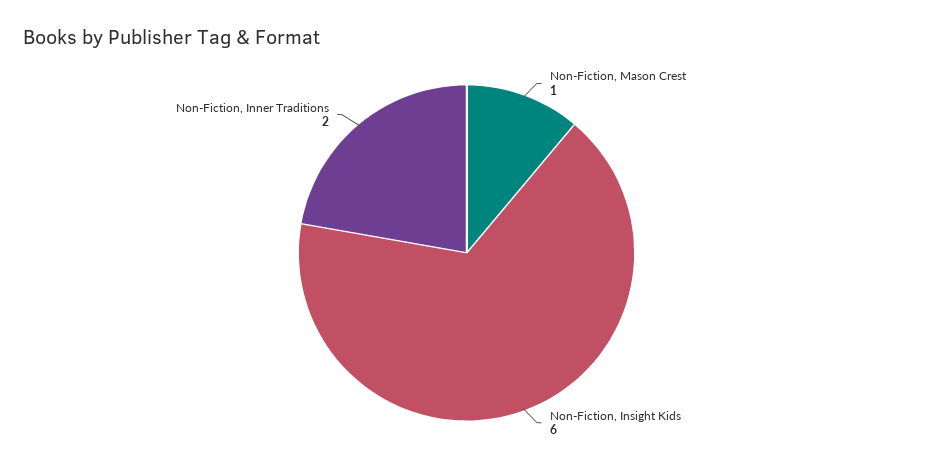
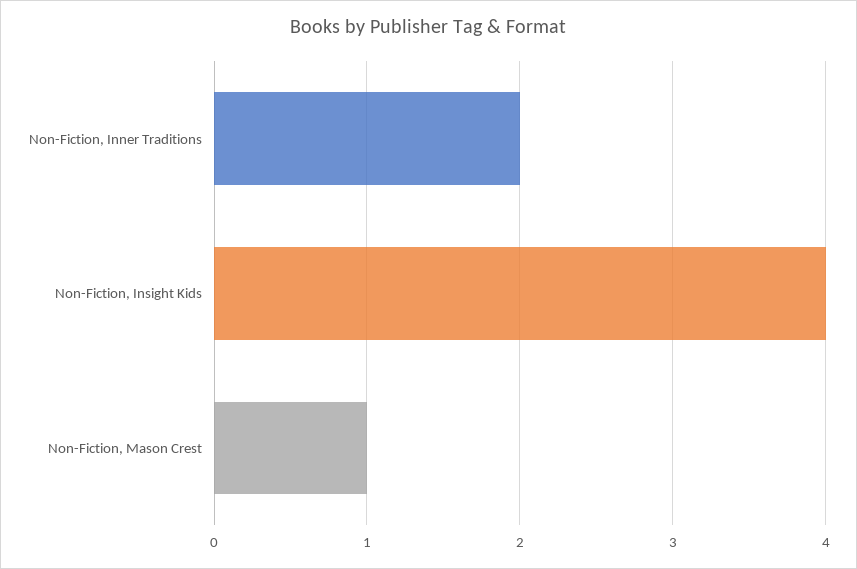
Non-Fiction, Insight Kids: 6 -> 4

